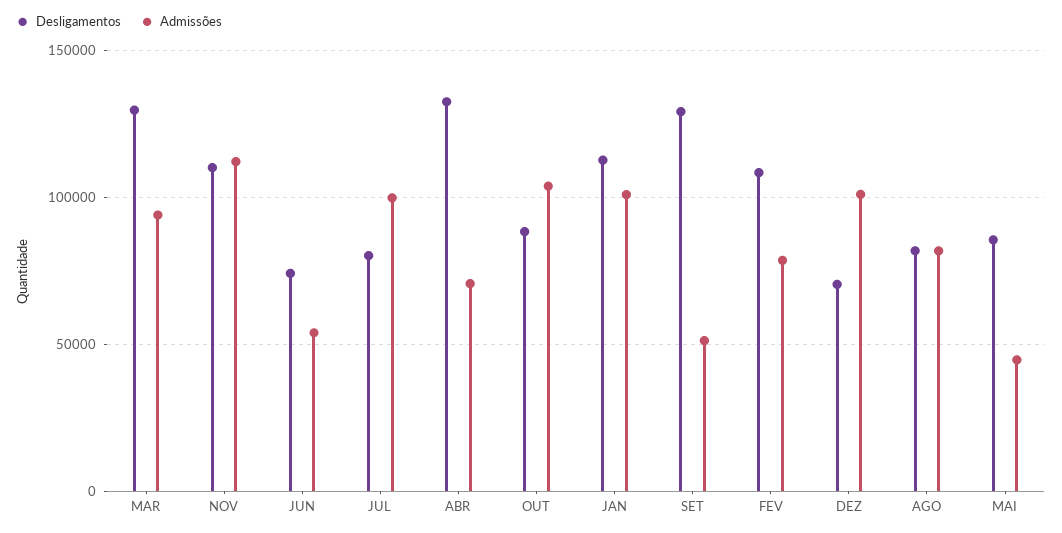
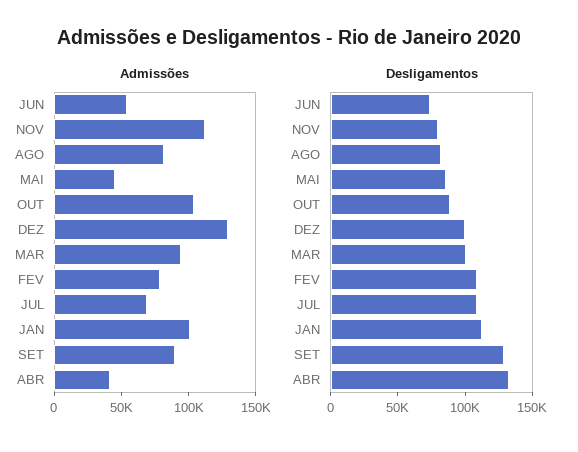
Desligamentos, MAR: 130000 -> 100000
Desligamentos, NOV: 110000 -> 80000
Desligamentos, JUL: 80000 -> 110000
Admissões, JUL: 100000 -> 70000
Admissões, ABR: 70000 -> 40000
Admissões, SET: 50000 -> 90000
Desligamentos, DEZ: 70000 -> 100000
Admissões, DEZ: 100000 -> 130000

